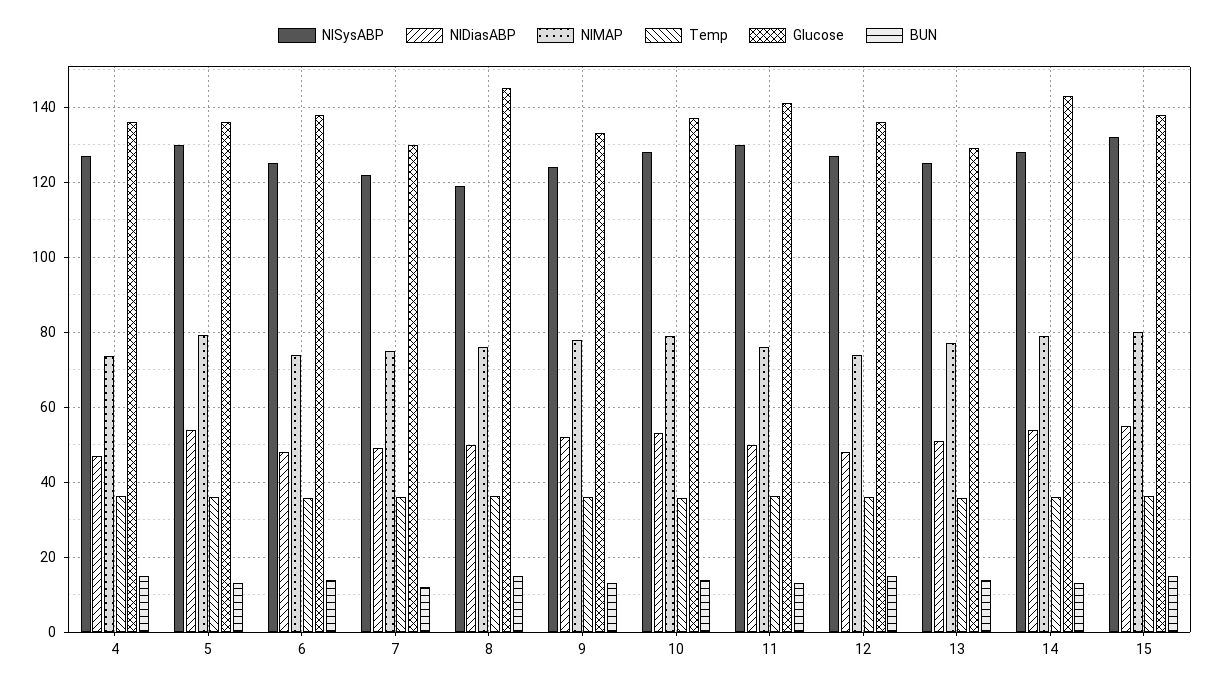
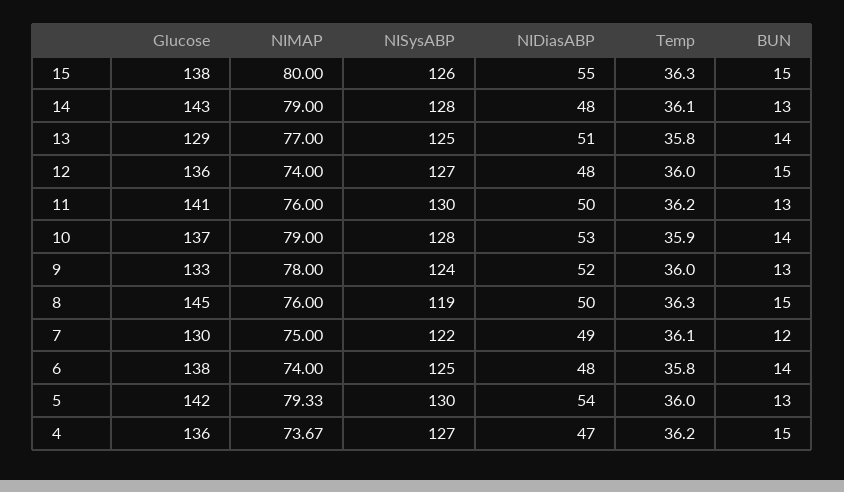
Glucose, 5: 136 -> 142
NIDiasABP, 14: 54 -> 48
NISysABP, 15: 132 -> 126

